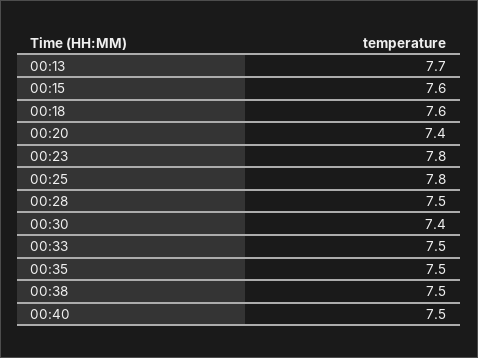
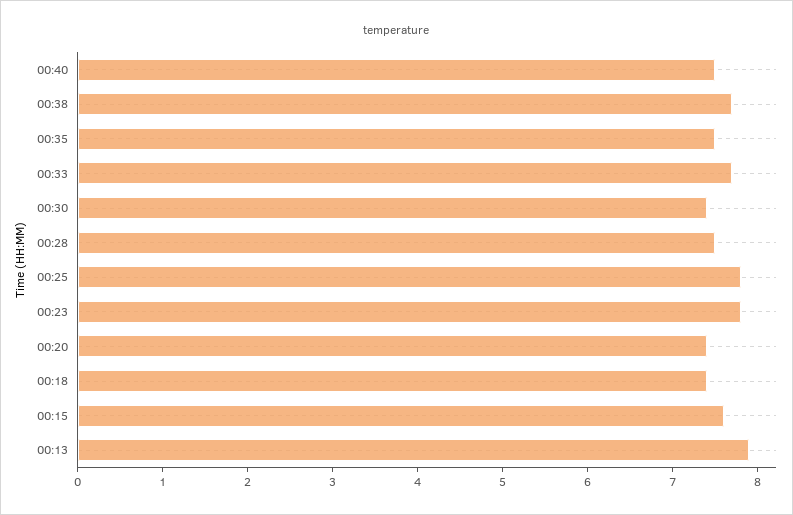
00:13: 7.7 -> 7.9
00:18: 7.6 -> 7.4
00:33: 7.5 -> 7.7
00:38: 7.5 -> 7.7

